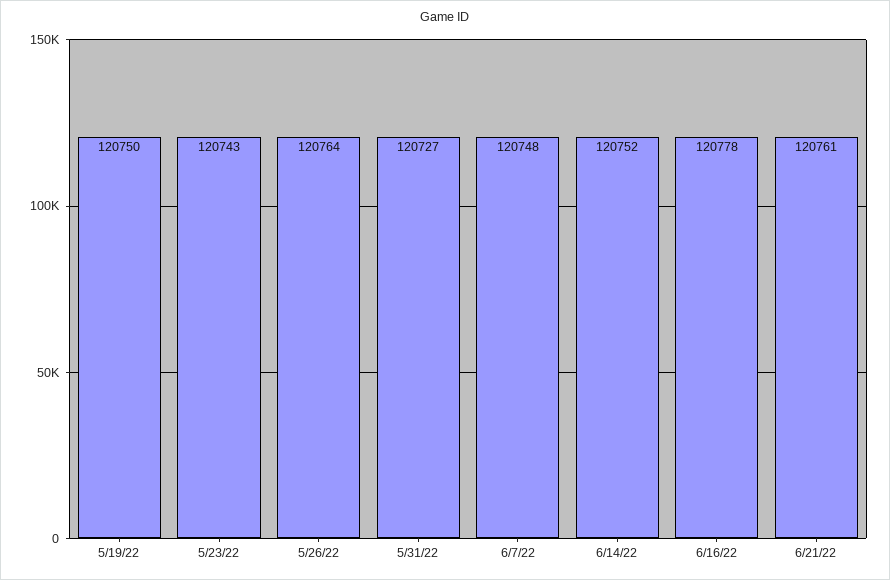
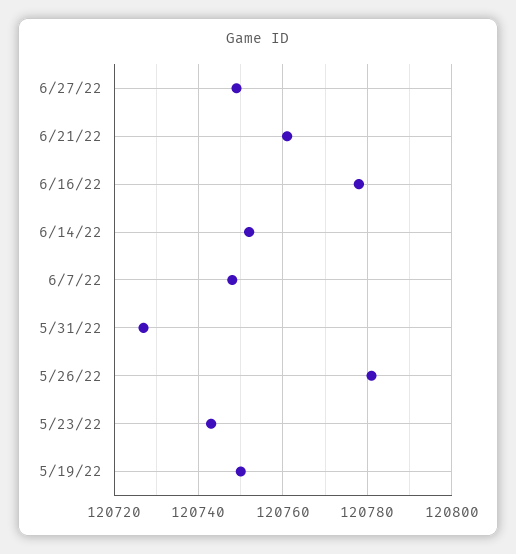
5/26/22: 120764 -> 120780
6/27/22: none -> 120750

